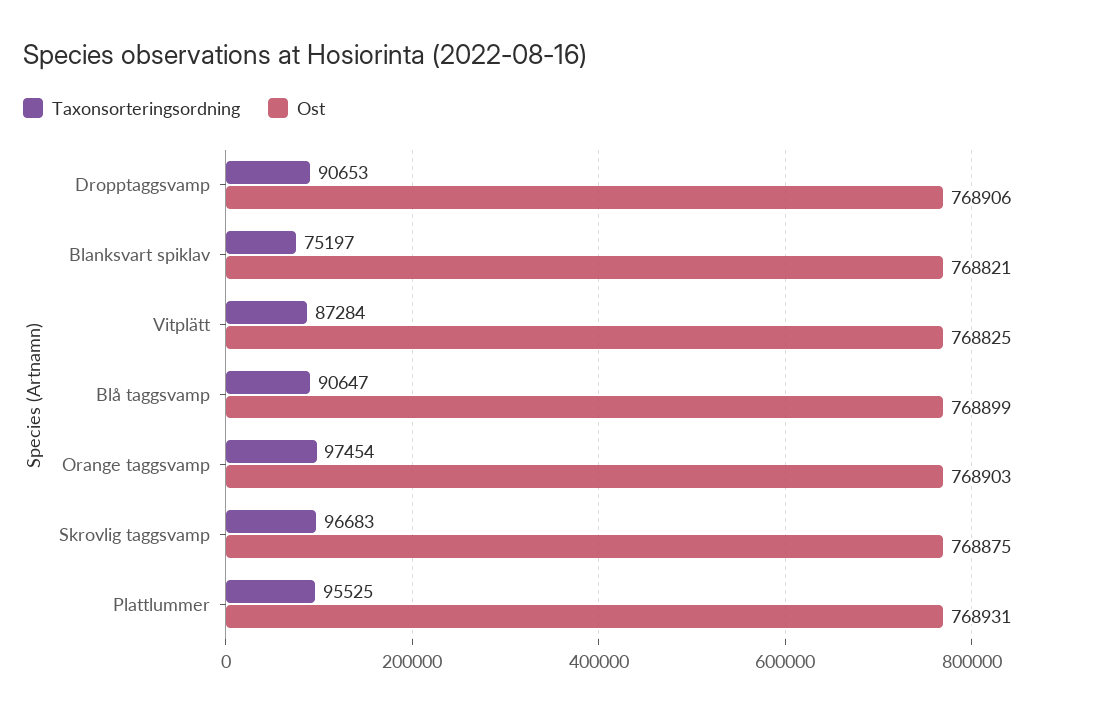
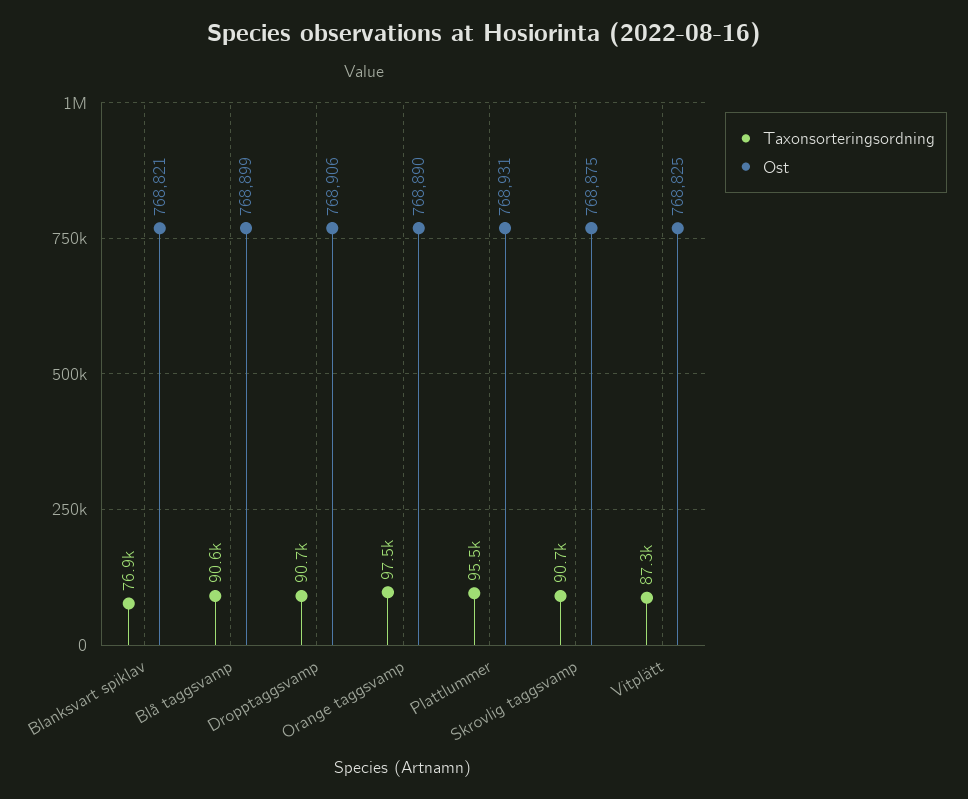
Taxonsorteringsordning, Blanksvart spiklav: 75197 -> 76900
Ost, Orange taggsvamp: 768903 -> 768890
Taxonsorteringsordning, Skrovlig taggsvamp: 96683 -> 90700

